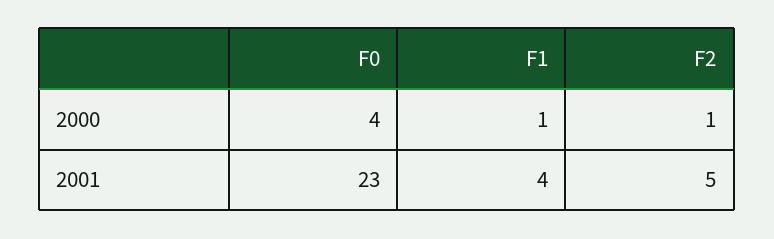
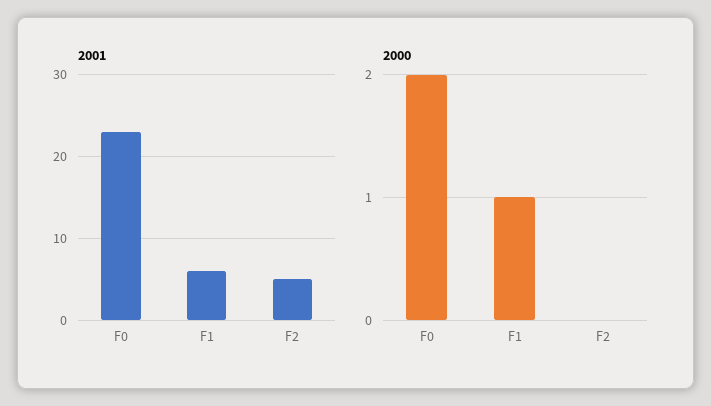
2000, F0: 4 -> 2
2000, F2: 1 -> 0
2001, F1: 4 -> 6

